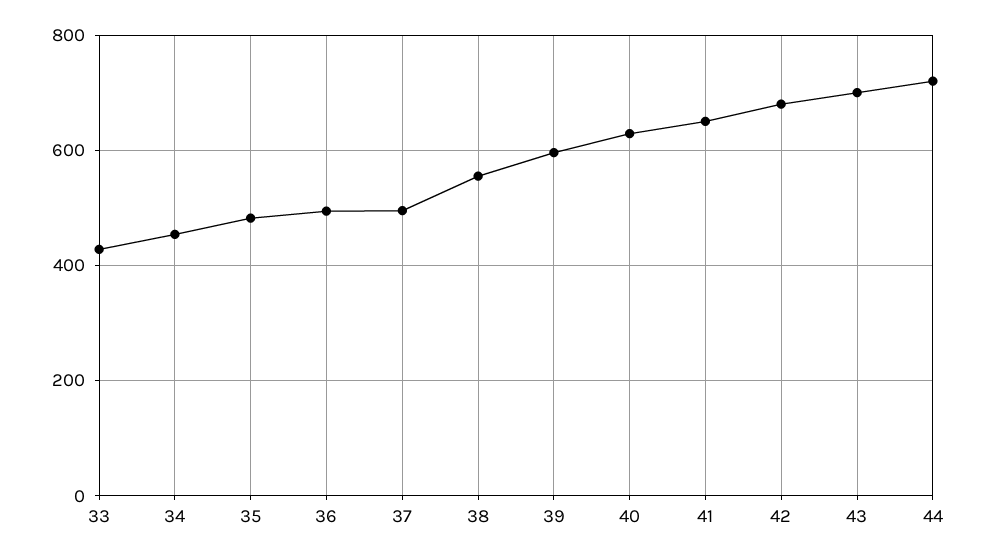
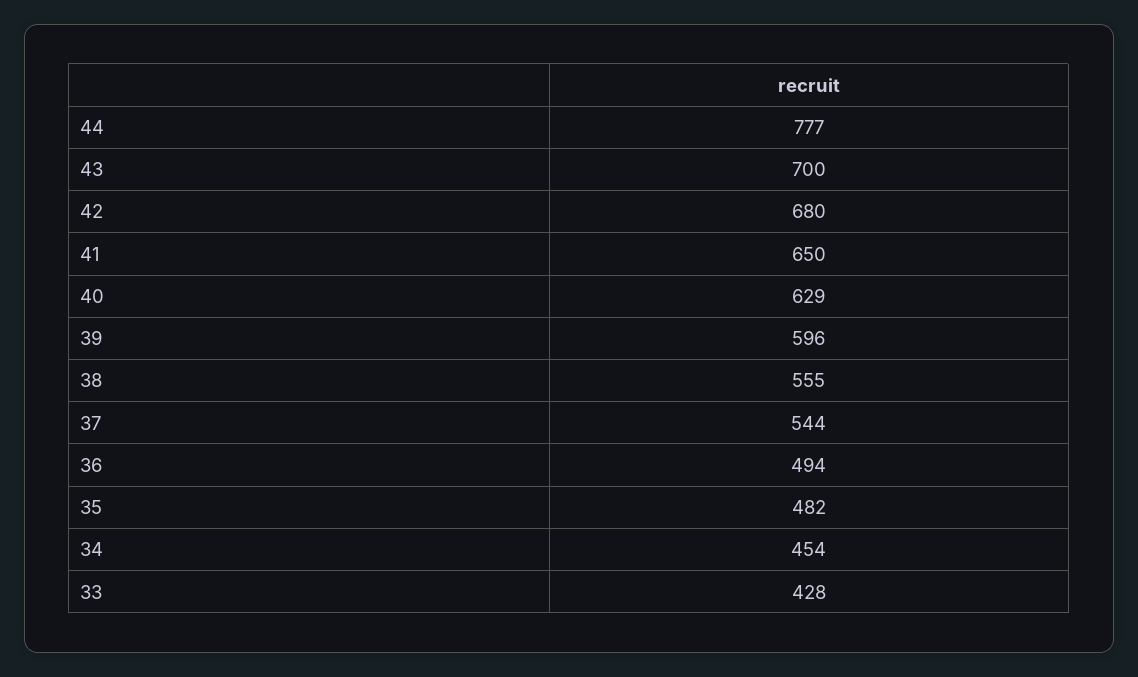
37: 500 -> 544
44: 720 -> 777

